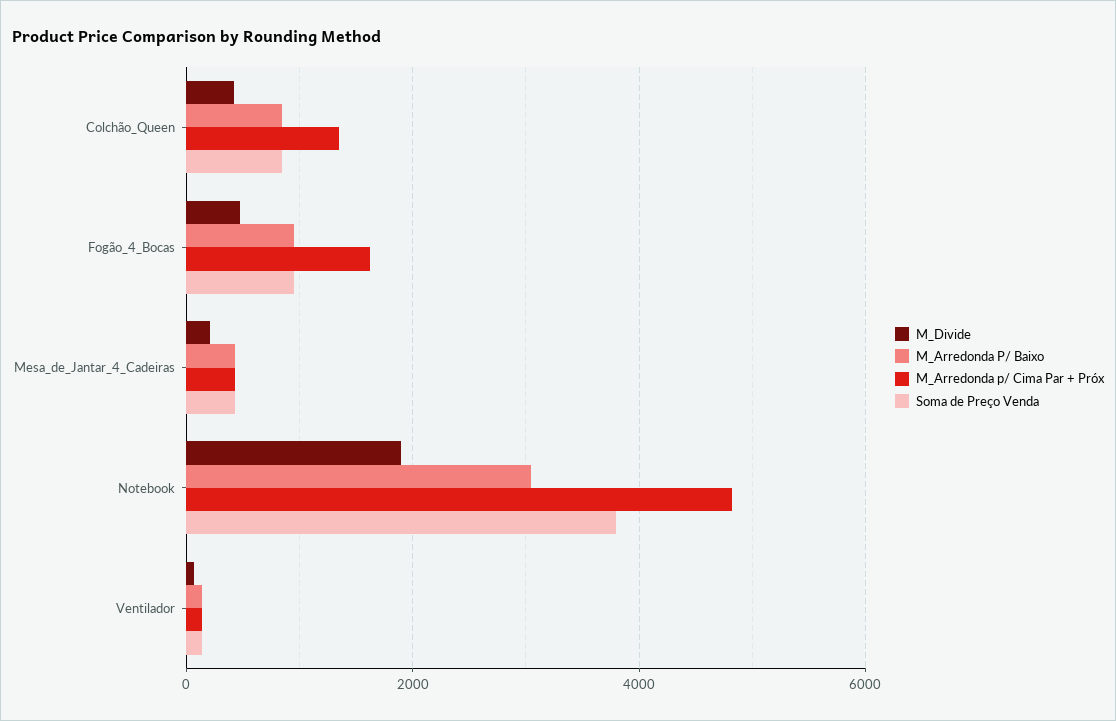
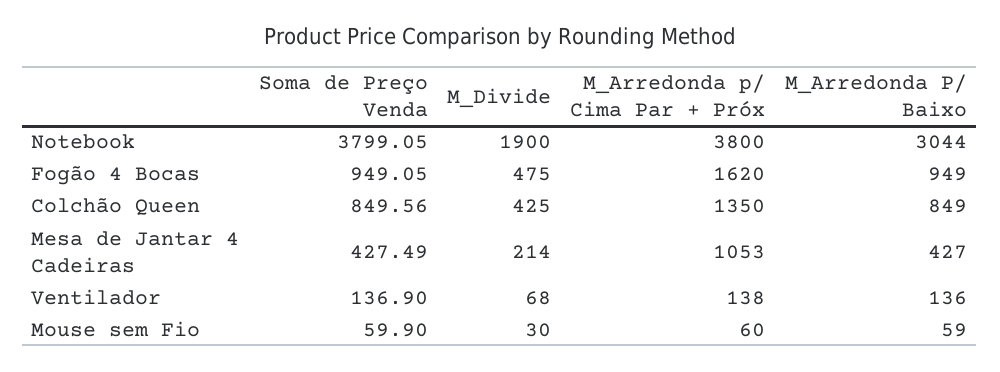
M_Arredonda p/ Cima Par + Próx, Mesa_de_Jantar_4_Cadeiras: 400 -> 1053
M_Arredonda p/ Cima Par + Próx, Notebook: 4800 -> 3800
Soma de Preço Venda, Mouse sem Fio: none -> 59.9
M_Divide, Mouse sem Fio: none -> 30
M_Arredonda p/ Cima Par + Próx, Mouse sem Fio: none -> 60
M_Arredonda P/ Baixo, Mouse sem Fio: none -> 59

